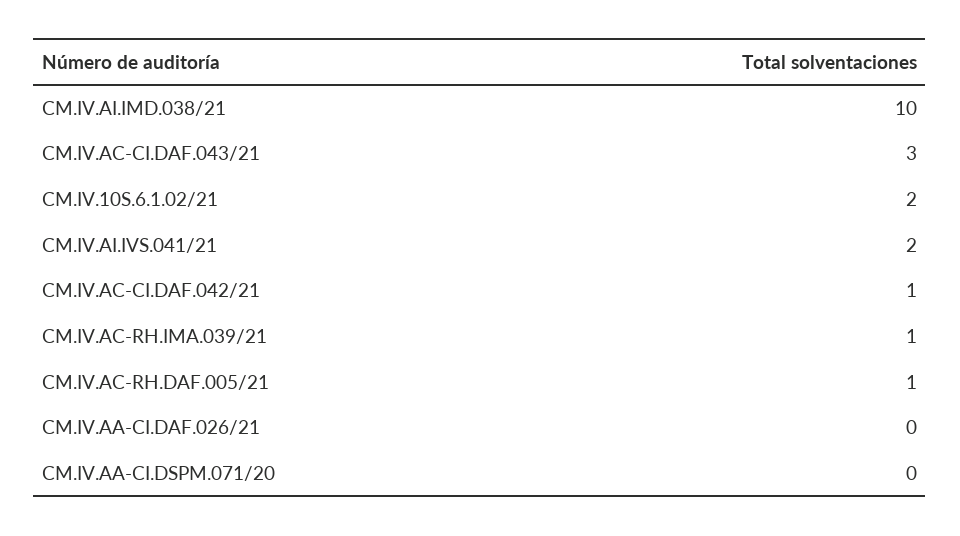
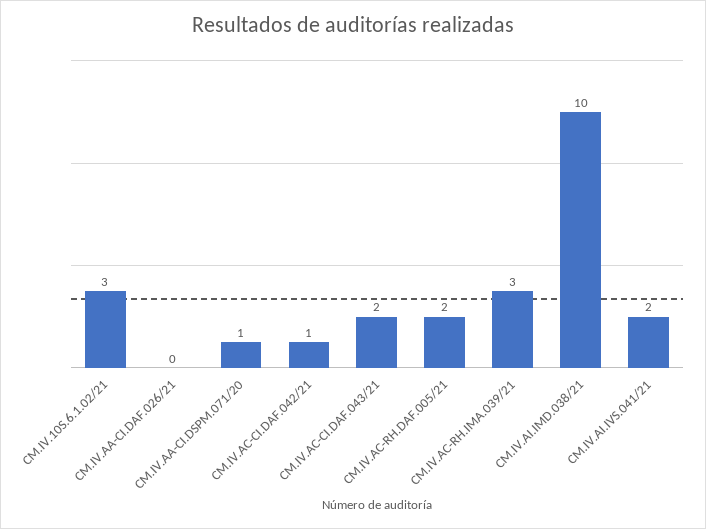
CM.IV.AC-CI.DAF.043/21: 3 -> 2
CM.IV.10S.6.1.02/21: 2 -> 3
CM.IV.AC-RH.IMA.039/21: 1 -> 3
CM.IV.AC-RH.DAF.005/21: 1 -> 2
CM.IV.AA-CI.DSPM.071/20: 0 -> 1

